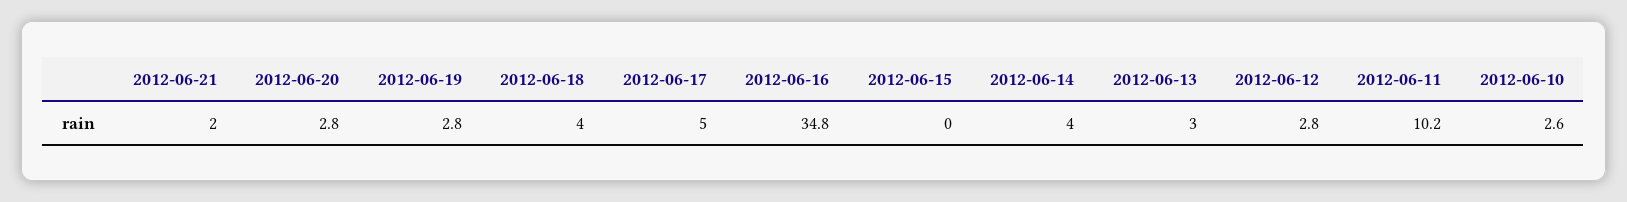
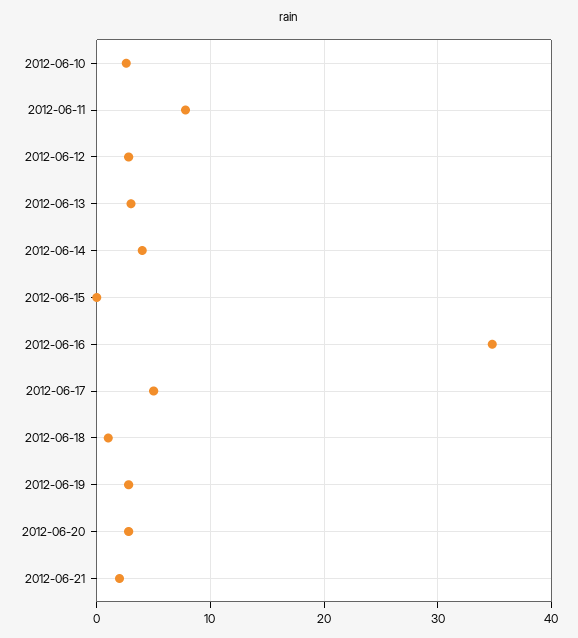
2012-06-18: 4 -> 1
2012-06-11: 10.2 -> 8

